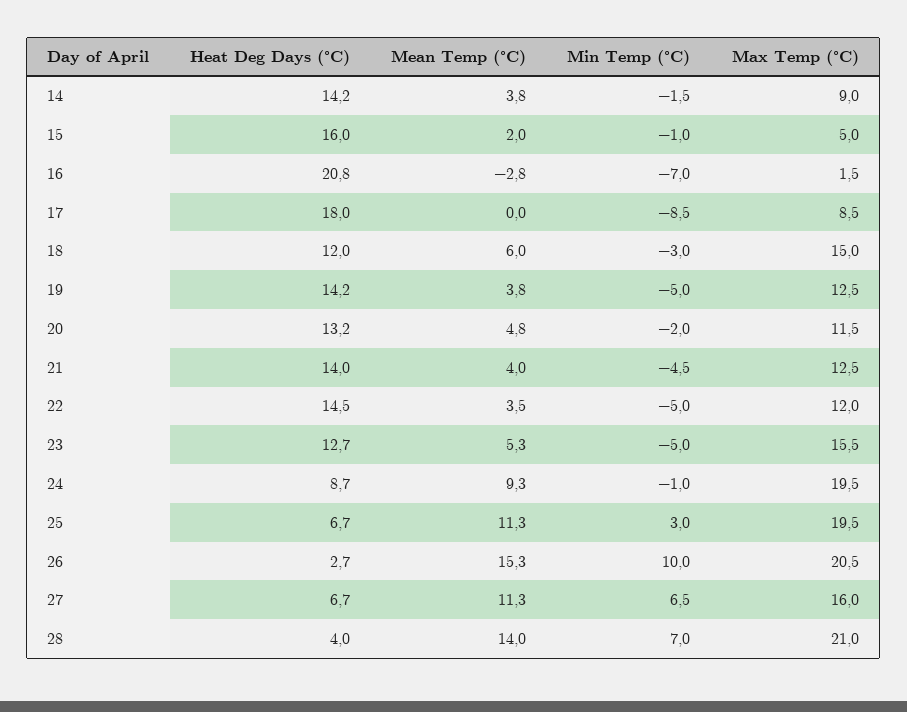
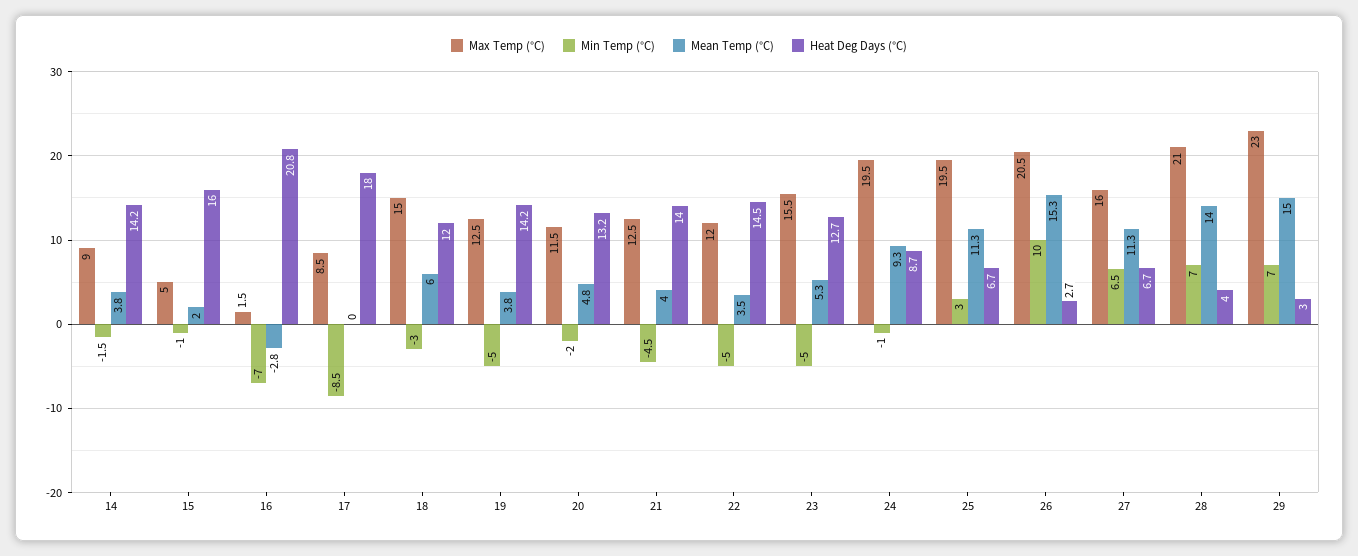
Max Temp (°C), 29: none -> 23
Min Temp (°C), 29: none -> 7
Mean Temp (°C), 29: none -> 15
Heat Deg Days (°C), 29: none -> 3

